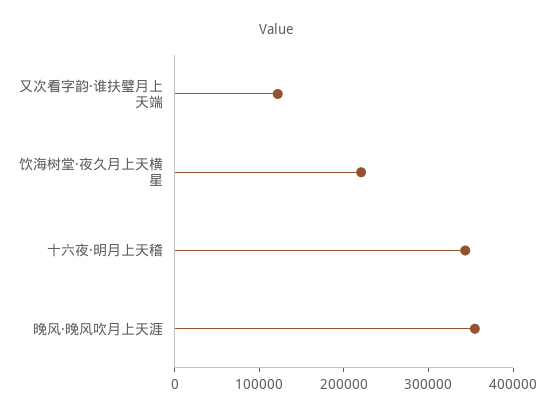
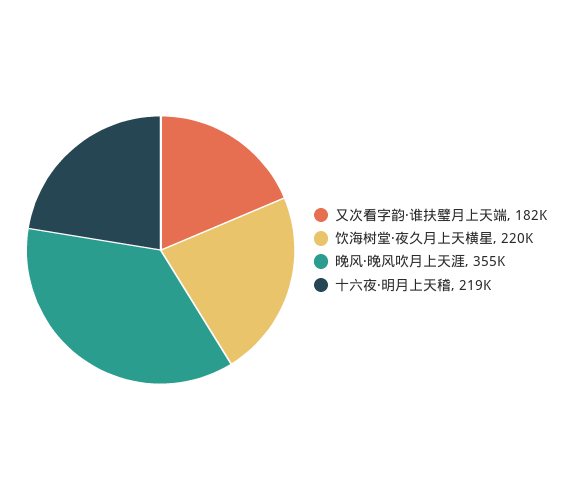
又次看字韵·谁扶璧月上天端: 120000 -> 182000
十六夜·明月上天稽: 340000 -> 219000

